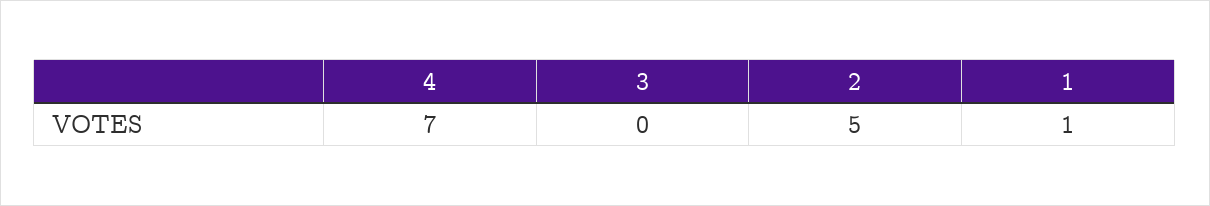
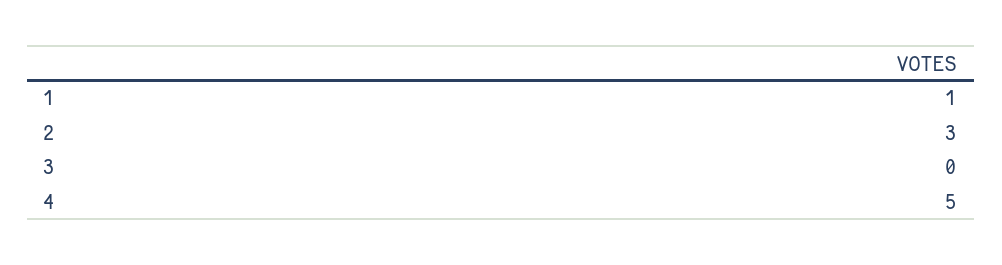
4: 7 -> 5
2: 5 -> 3

